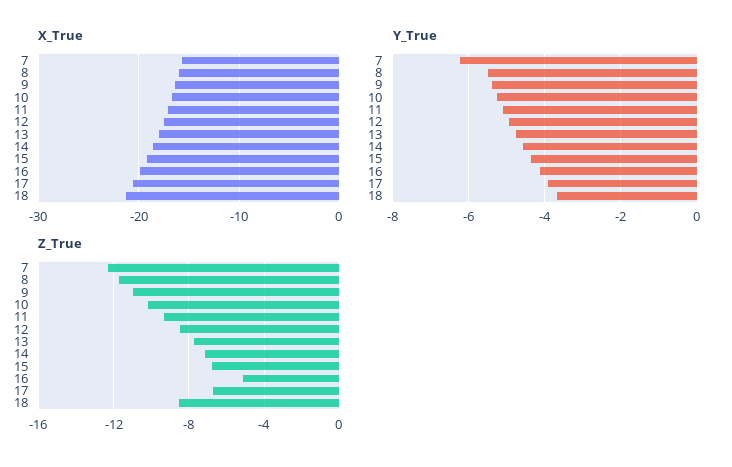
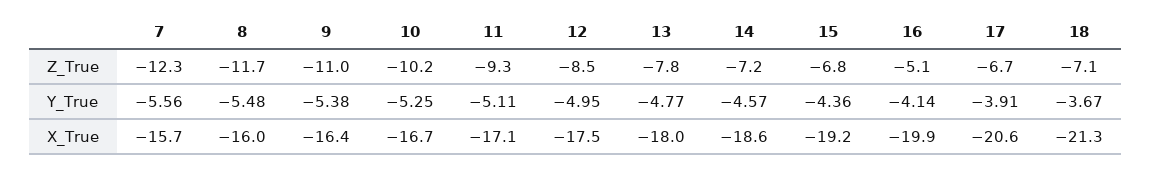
Y_True, 7: -6.2 -> -5.56
Z_True, 18: -8.5 -> -7.1

